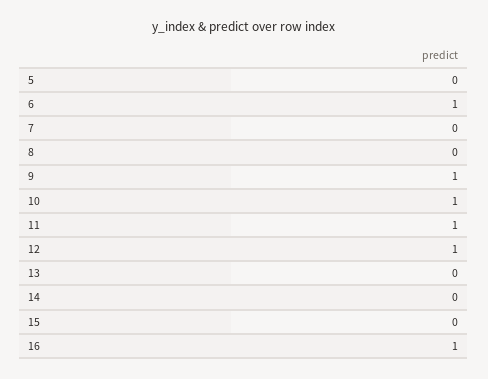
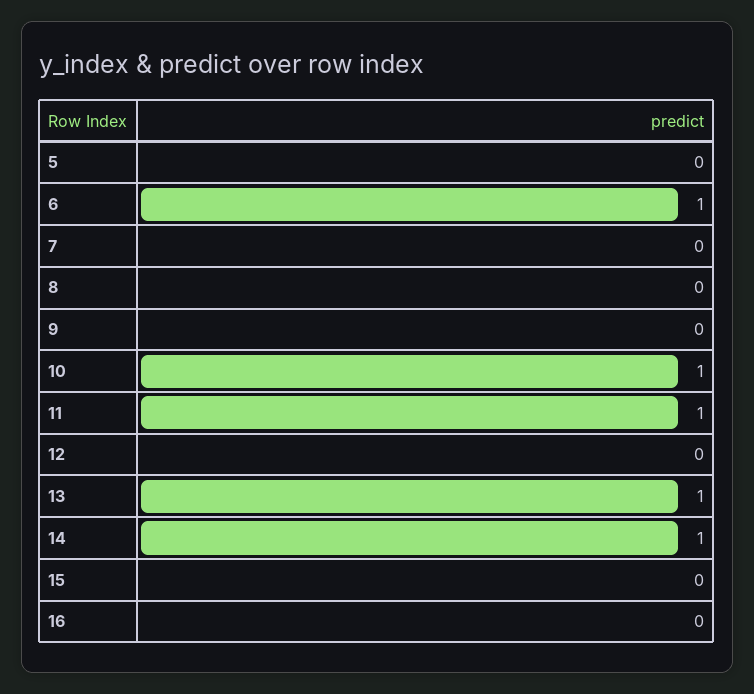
9: 1 -> 0
12: 1 -> 0
13: 0 -> 1
14: 0 -> 1
16: 1 -> 0

